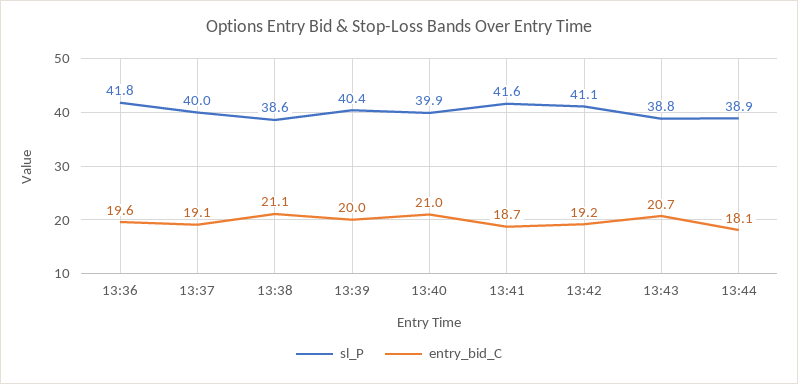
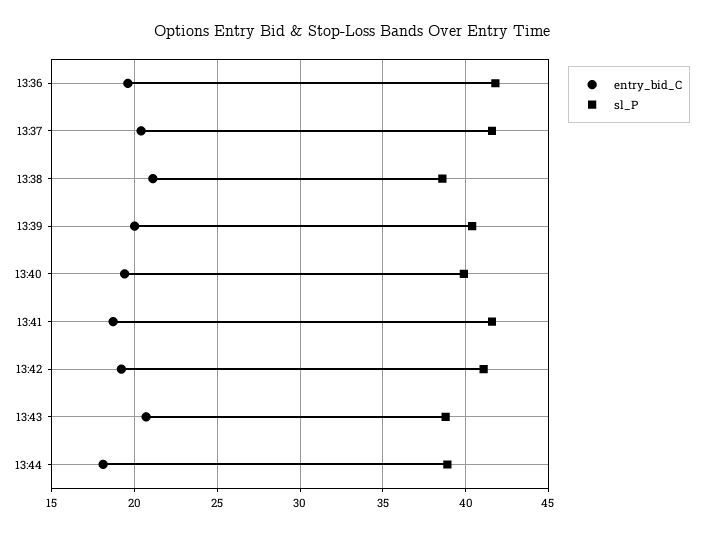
sl_P, 13:37: 40 -> 41.5
entry_bid_C, 13:37: 19.1 -> 20.5
entry_bid_C, 13:40: 21 -> 19.5

